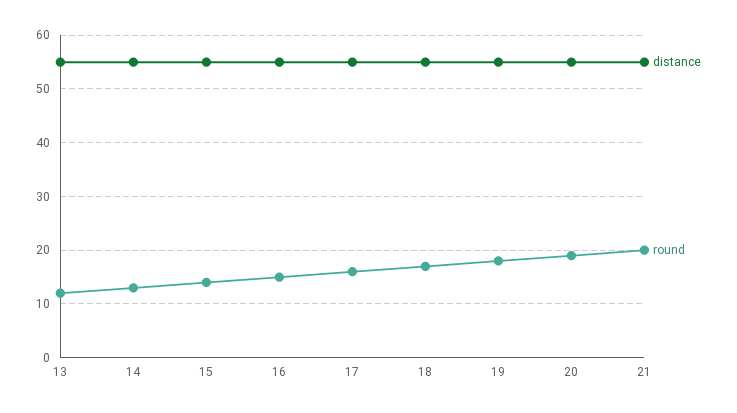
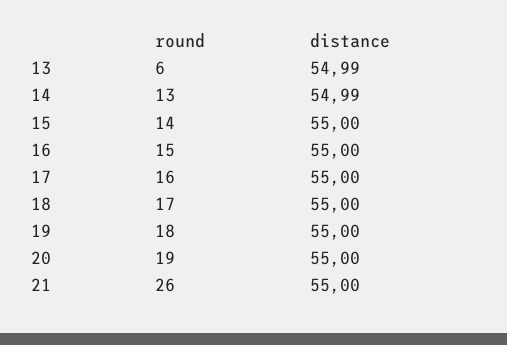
round, 13: 12 -> 6
round, 21: 20 -> 26

